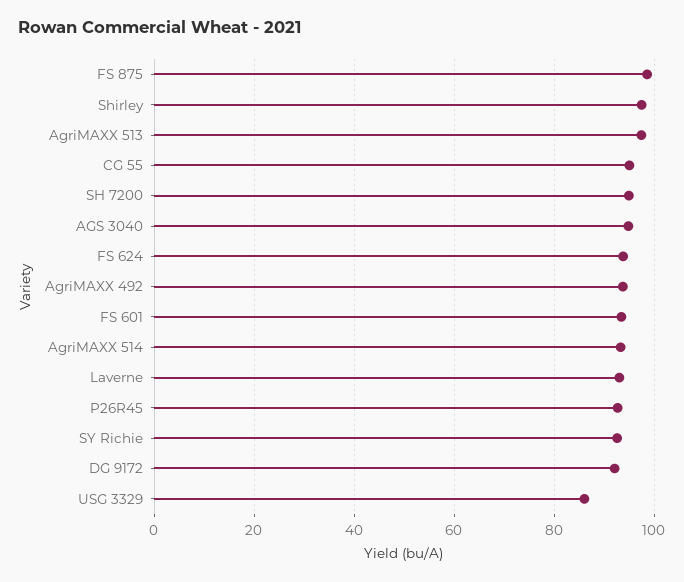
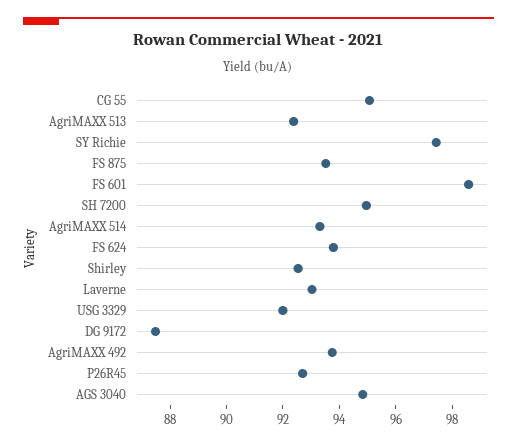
FS 875: 98 -> 93.5
Shirley: 98 -> 92.5
AgriMAXX 513: 98 -> 92.5
FS 601: 94 -> 98.5
SY Richie: 92 -> 97.5
DG 9172: 92 -> 87.5
USG 3329: 86 -> 92

